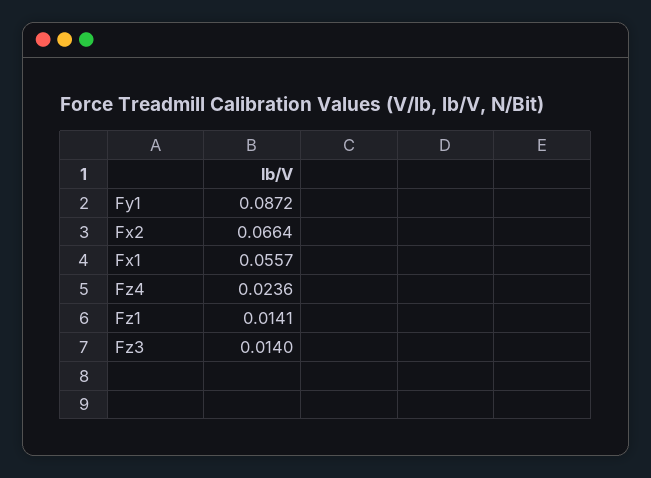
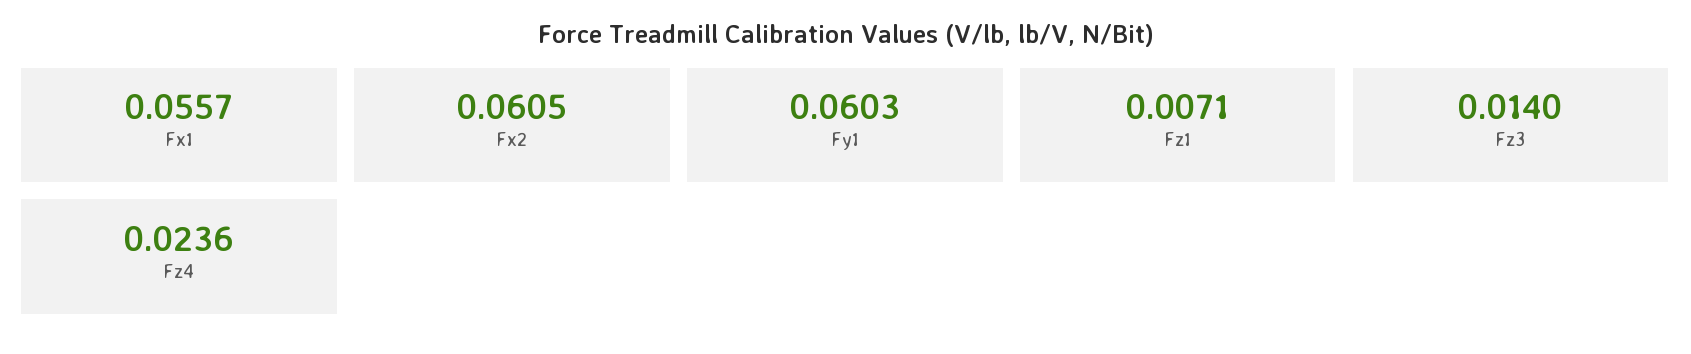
Fy1: 0.0872 -> 0.0603
Fx2: 0.0664 -> 0.0605
Fz1: 0.0141 -> 0.0071

